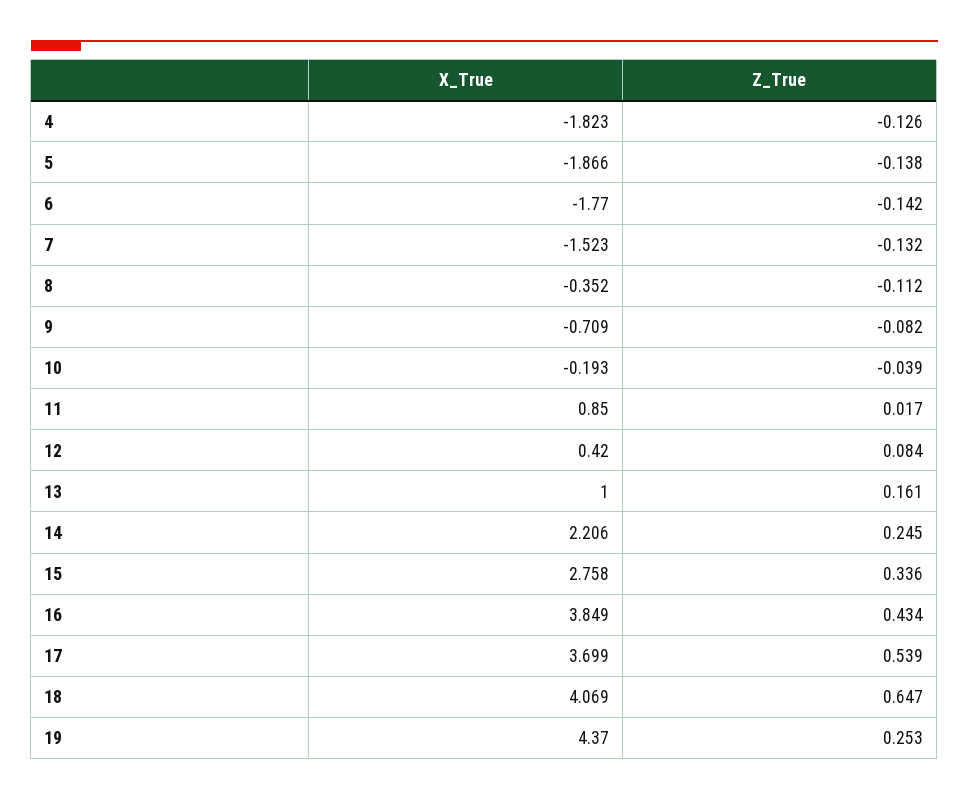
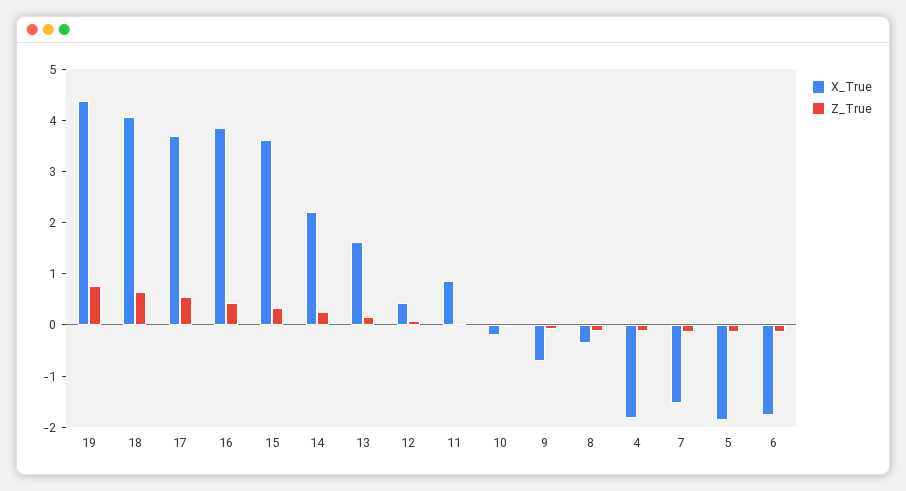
X_True, 13: 1 -> 1.6
X_True, 15: 2.758 -> 3.6
Z_True, 19: 0.253 -> 0.8

